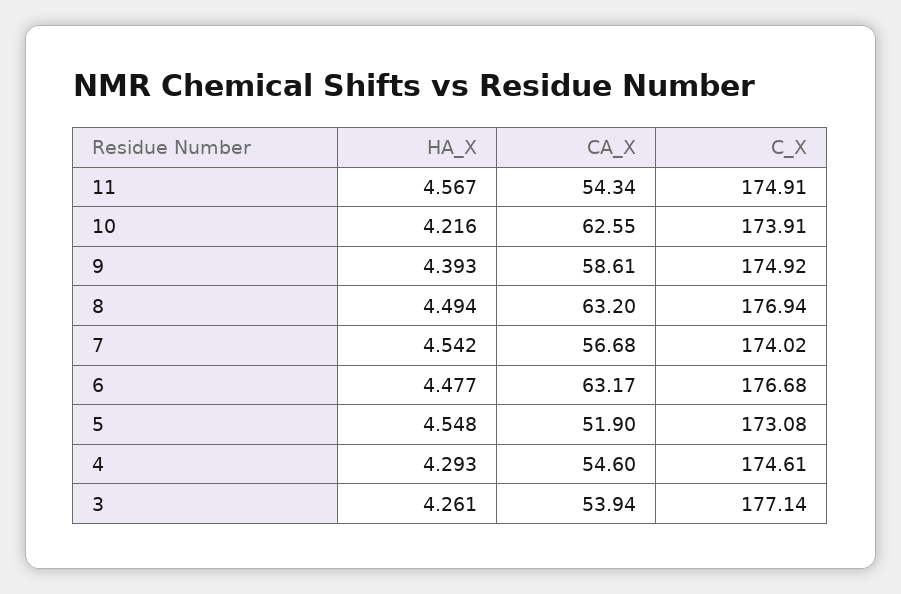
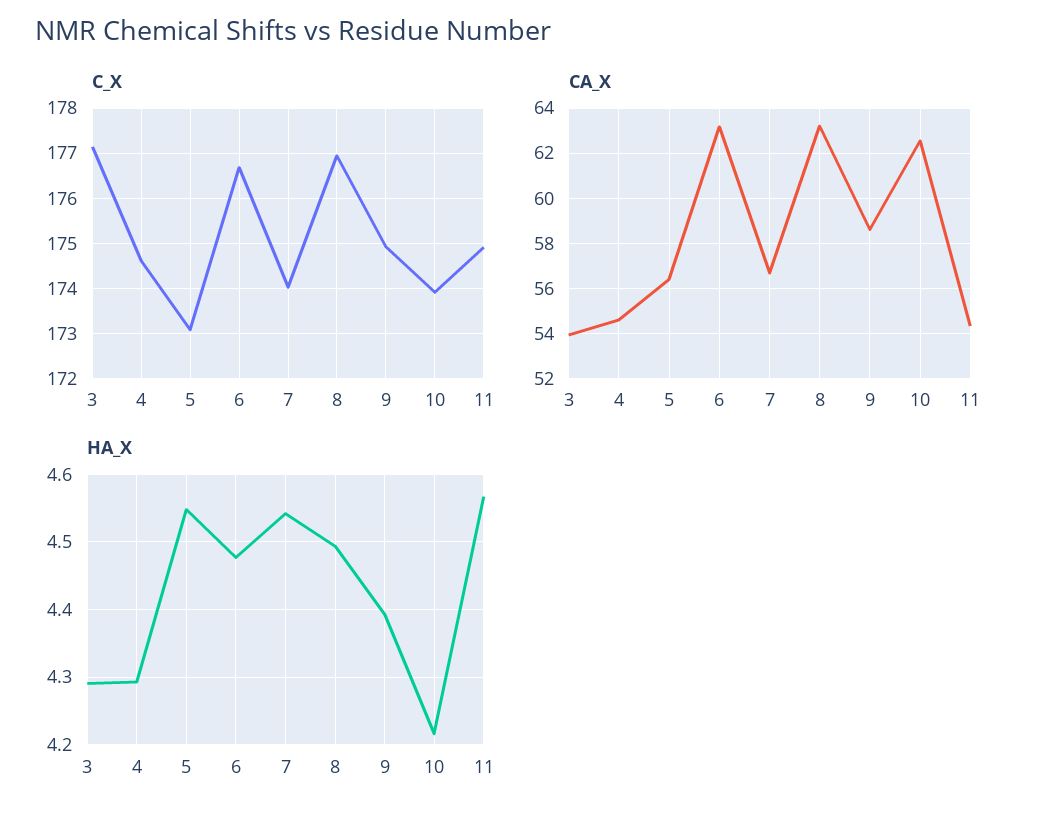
CA_X, 5: 51.9 -> 56.5
HA_X, 3: 4.261 -> 4.29

